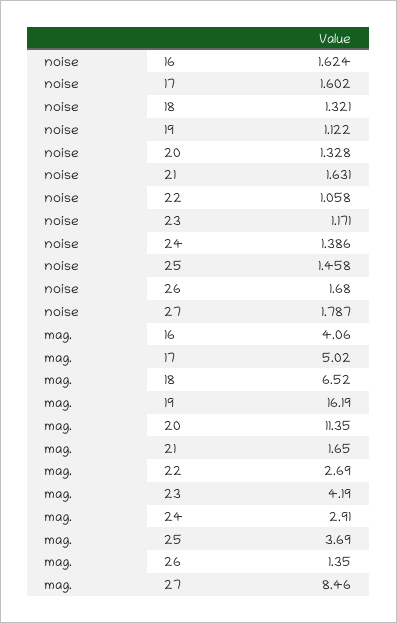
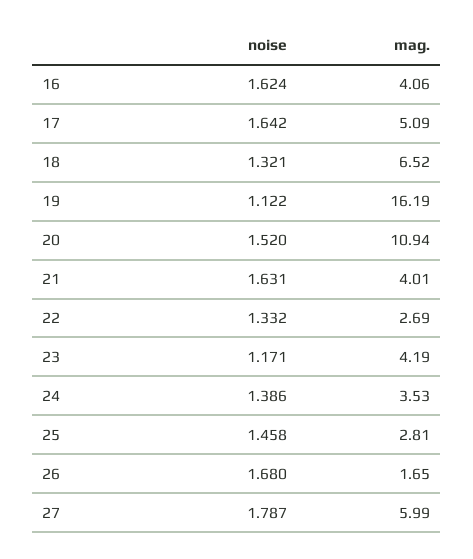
noise, 17: 1.602 -> 1.642
noise, 20: 1.328 -> 1.52
noise, 22: 1.058 -> 1.332
mag., 17: 5.02 -> 5.09
mag., 20: 11.35 -> 10.94
mag., 21: 1.65 -> 4.01
mag., 24: 2.91 -> 3.53
mag., 25: 3.69 -> 2.81
mag., 26: 1.35 -> 1.65
mag., 27: 8.46 -> 5.99

